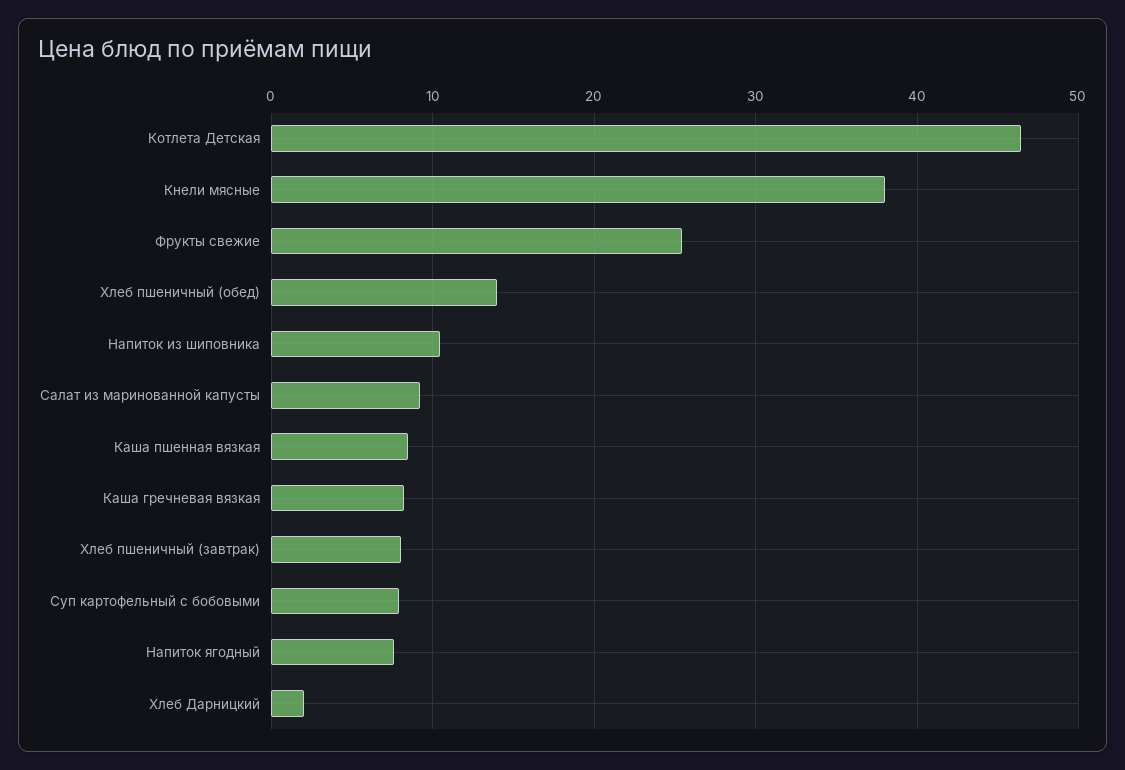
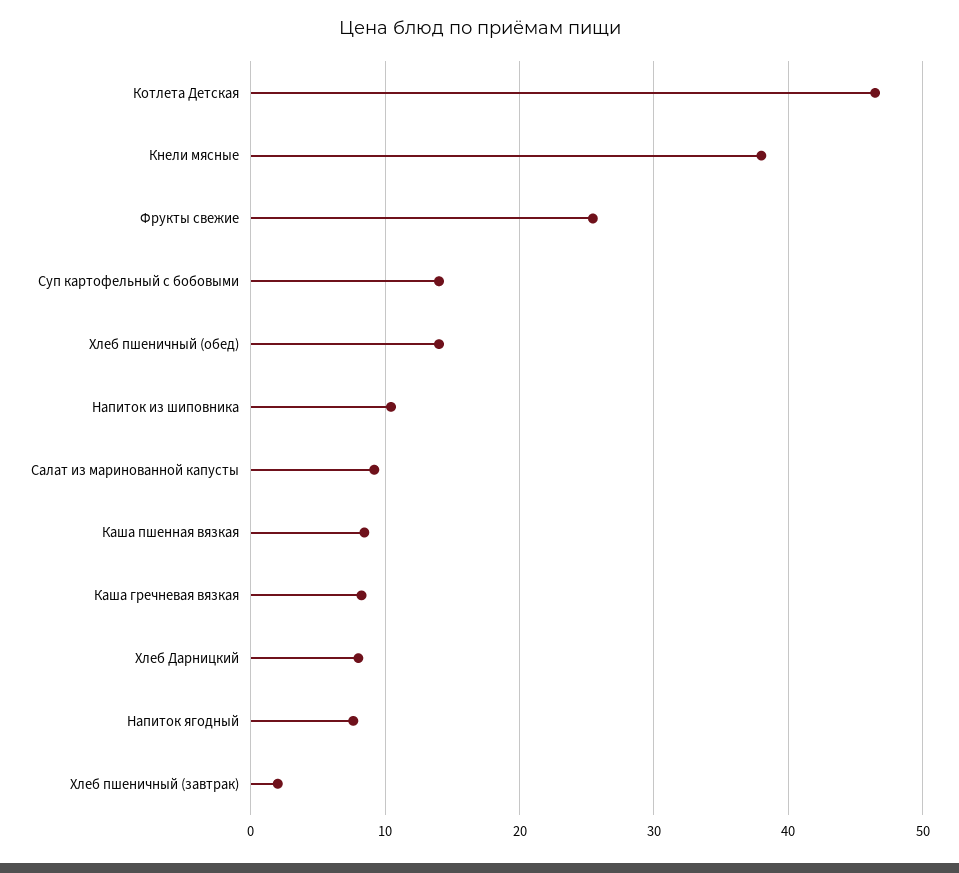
Хлеб пшеничный (завтрак): 8 -> 2
Суп картофельный с бобовыми: 8 -> 14
Хлеб Дарницкий: 2 -> 8

